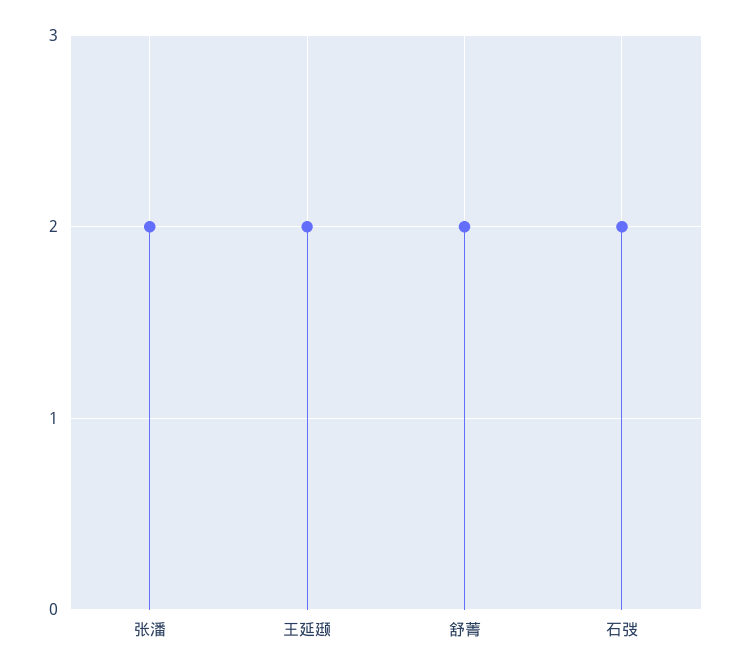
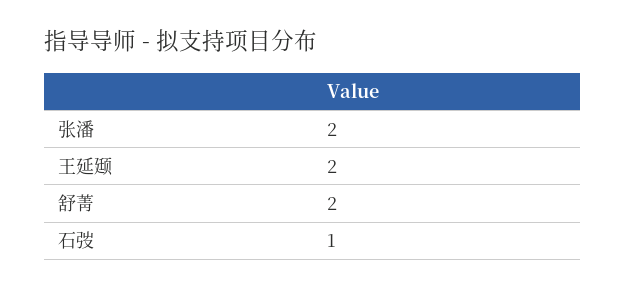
石弢: 2 -> 1

